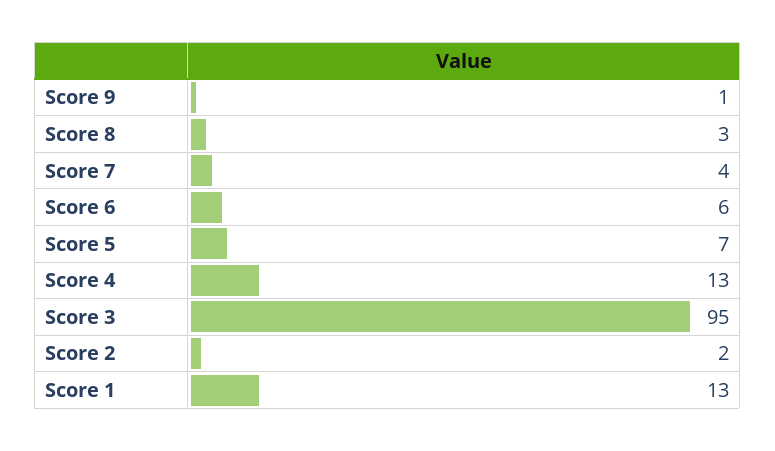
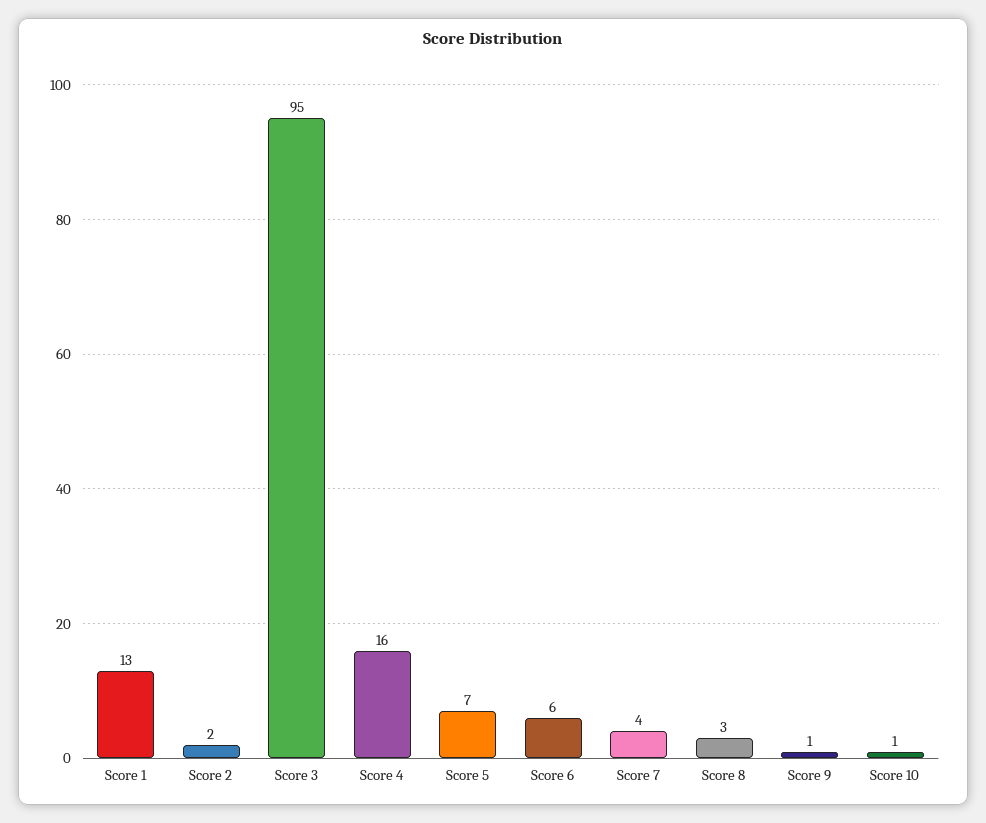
Score 4: 13 -> 16
Score 10: none -> 1

